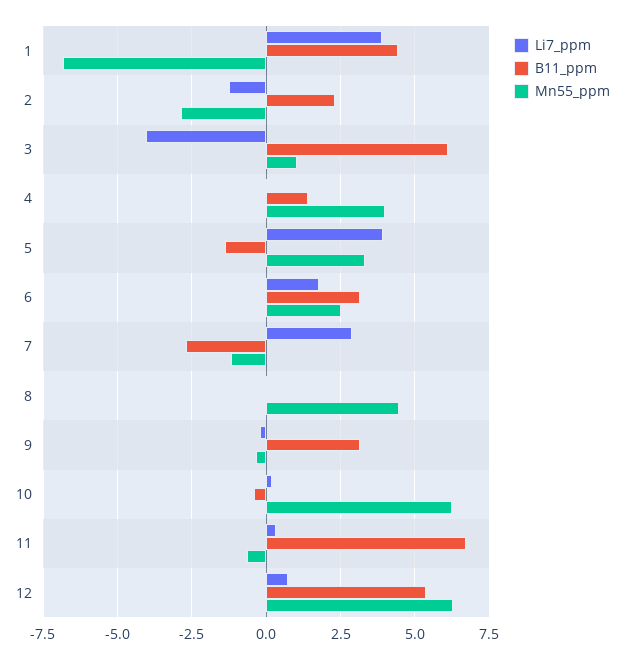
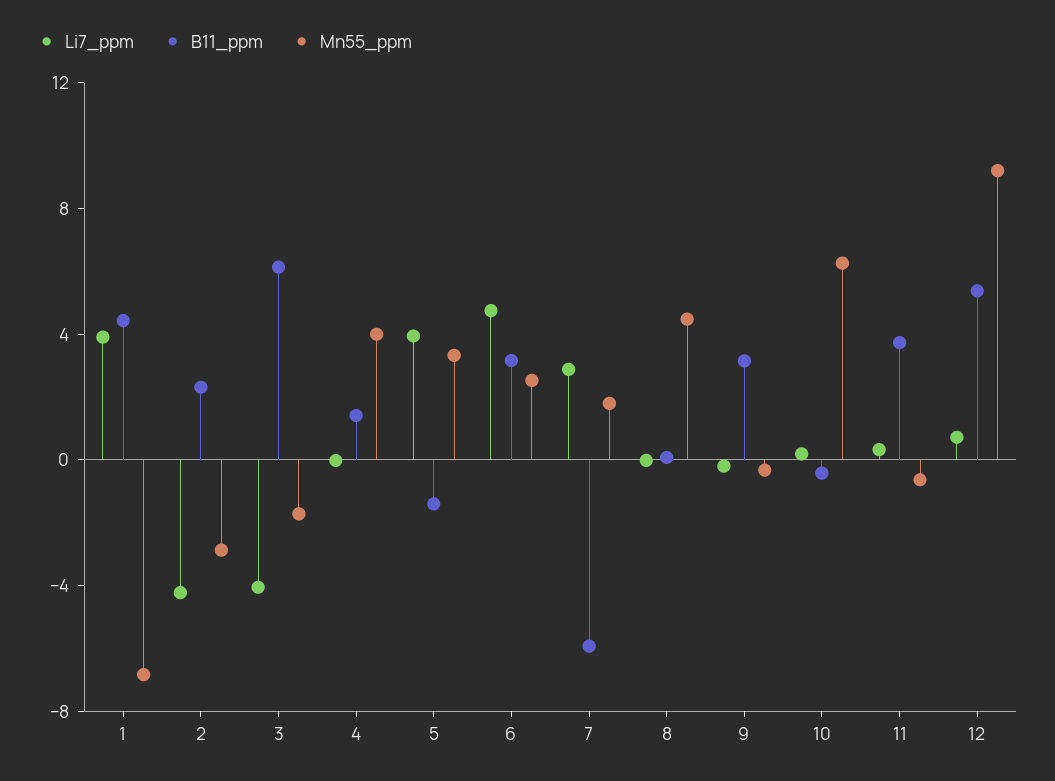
Li7_ppm, 2: -1.25 -> -4
Mn55_ppm, 3: 1 -> -2
Li7_ppm, 6: 1.75 -> 5
B11_ppm, 7: -2.75 -> -6
Mn55_ppm, 7: -1.25 -> 2
B11_ppm, 11: 6.75 -> 4
Mn55_ppm, 12: 6.25 -> 9

